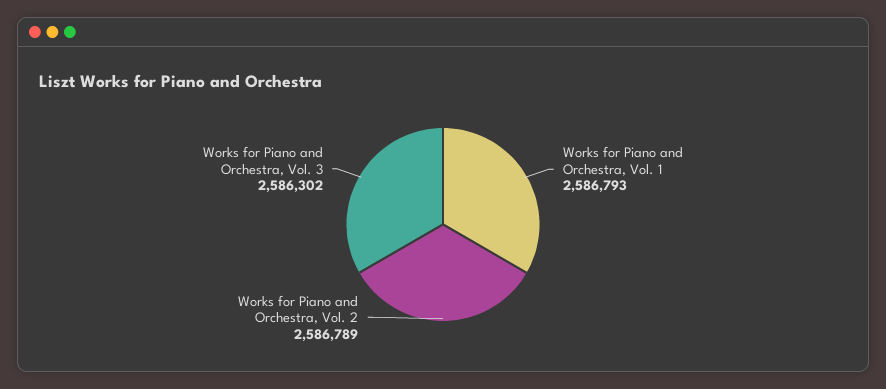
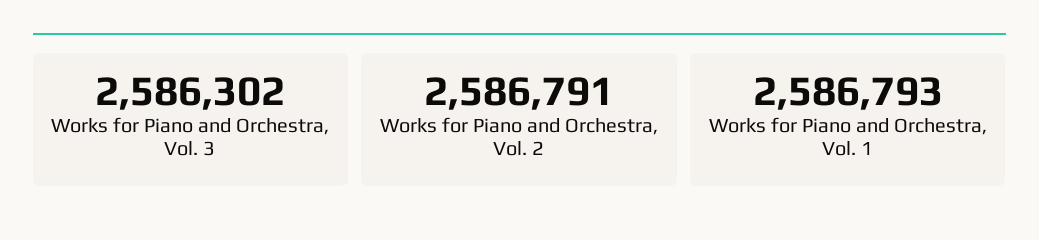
Works for Piano and Orchestra, Vol. 2: 2586789 -> 2586791

